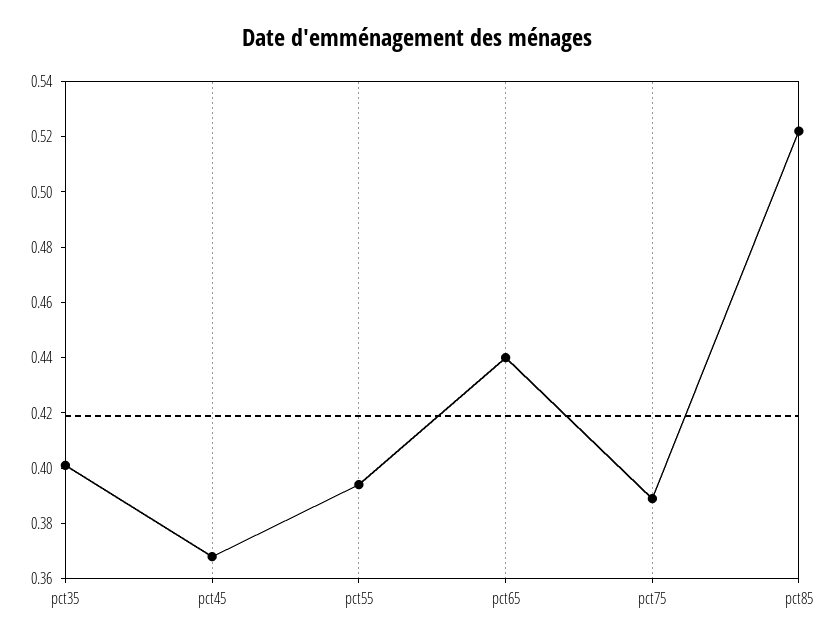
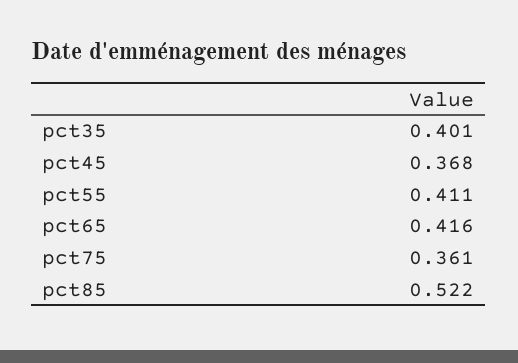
pct55: 0.395 -> 0.411
pct65: 0.44 -> 0.416
pct75: 0.39 -> 0.361

